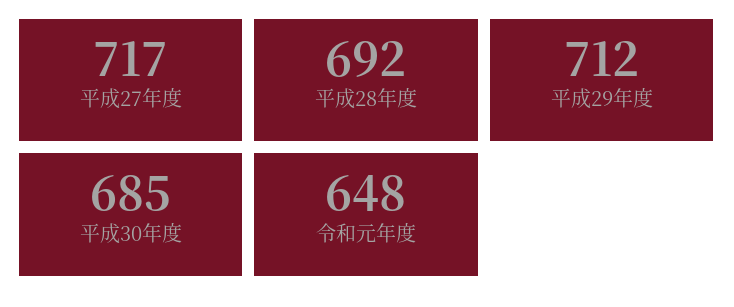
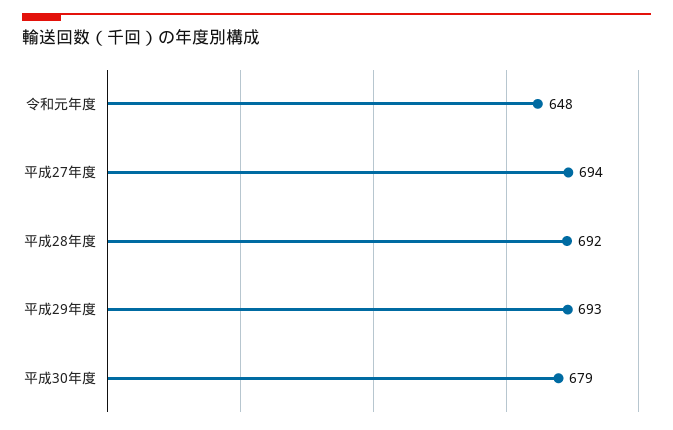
平成27年度: 717 -> 694
平成29年度: 712 -> 693
平成30年度: 685 -> 679

